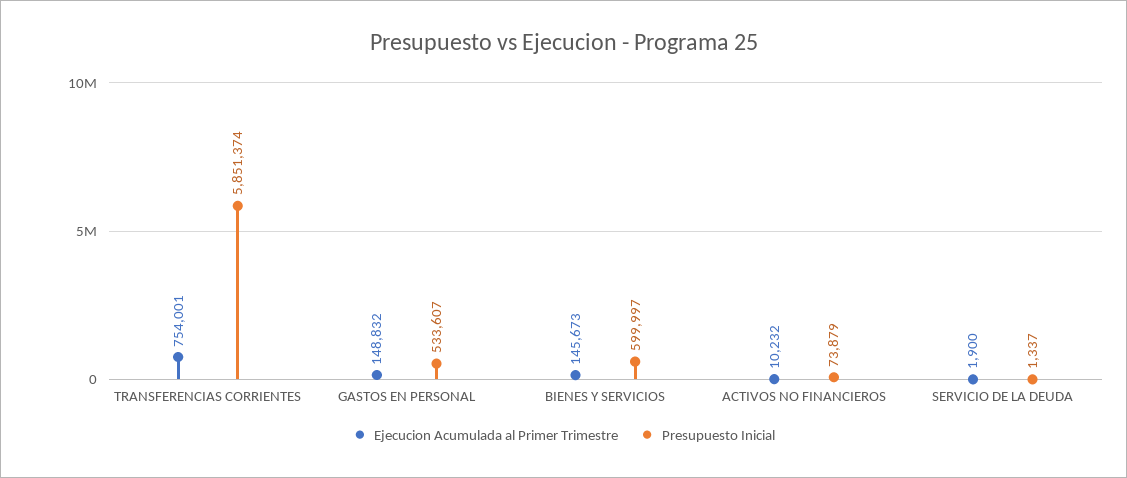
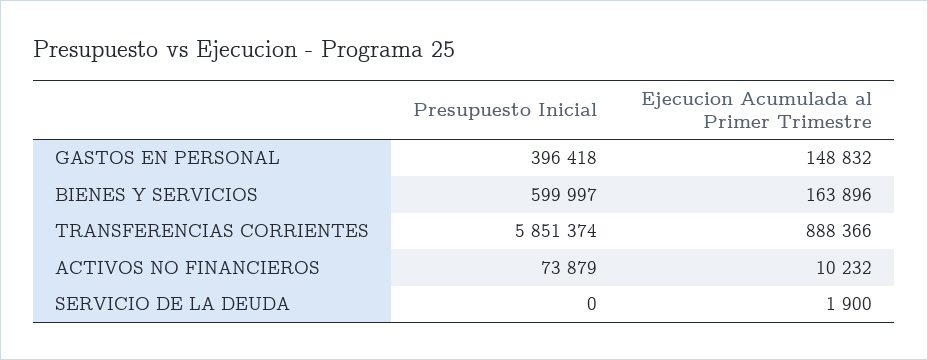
Ejecucion Acumulada al Primer Trimestre, TRANSFERENCIAS CORRIENTES: 754001 -> 888366
Presupuesto Inicial, GASTOS EN PERSONAL: 533607 -> 396418
Ejecucion Acumulada al Primer Trimestre, BIENES Y SERVICIOS: 145673 -> 163896
Presupuesto Inicial, SERVICIO DE LA DEUDA: 1337 -> 0

